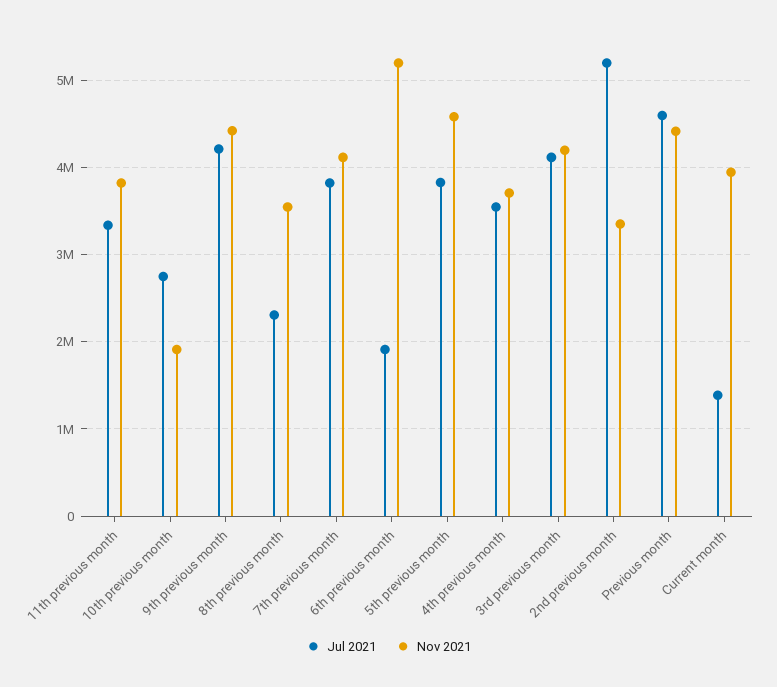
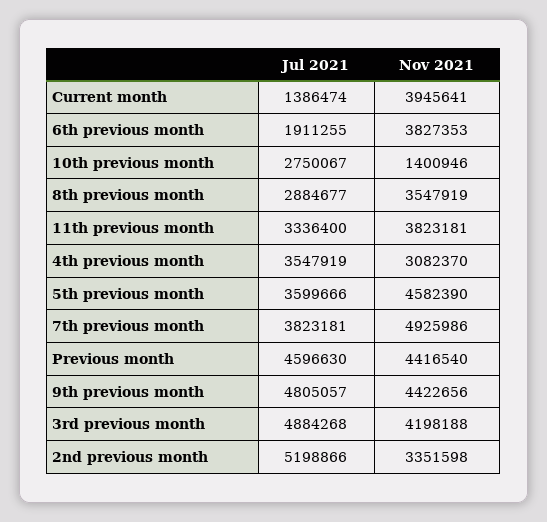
Nov 2021, 10th previous month: 1900000 -> 1400946
Jul 2021, 9th previous month: 4200000 -> 4805057
Jul 2021, 8th previous month: 2300000 -> 2884677
Nov 2021, 7th previous month: 4100000 -> 4925986
Nov 2021, 6th previous month: 5200000 -> 3827353
Jul 2021, 5th previous month: 3800000 -> 3599666
Nov 2021, 4th previous month: 3700000 -> 3082370
Jul 2021, 3rd previous month: 4100000 -> 4884268

